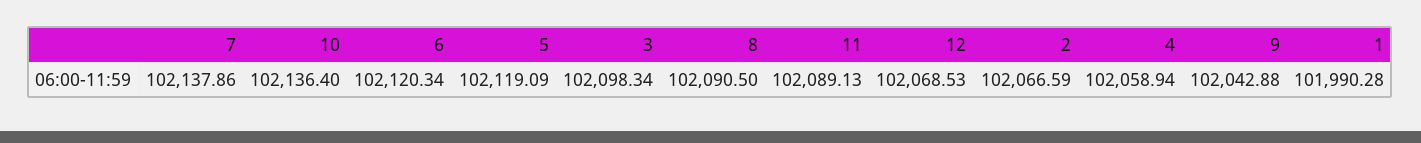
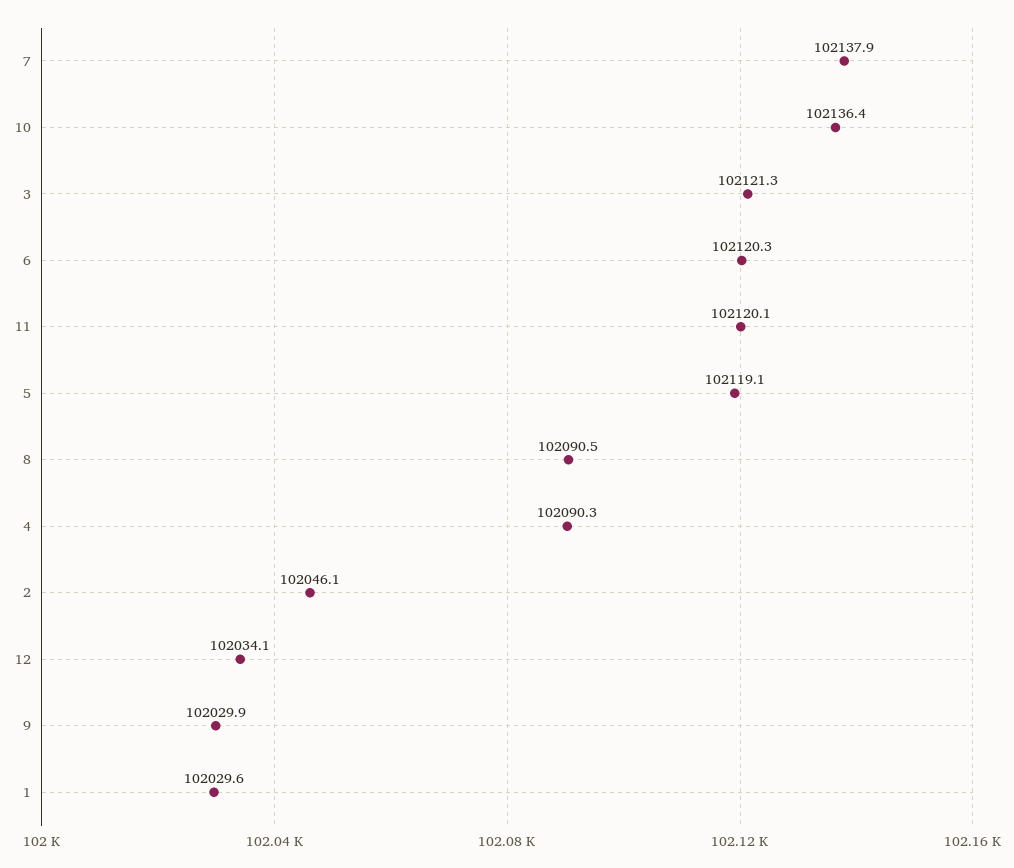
3: 102098.34 -> 102121.3
11: 102089.13 -> 102120.1
12: 102068.53 -> 102034.1
2: 102066.59 -> 102046.1
4: 102058.94 -> 102090.3
9: 102042.88 -> 102029.9
1: 101990.28 -> 102029.6

